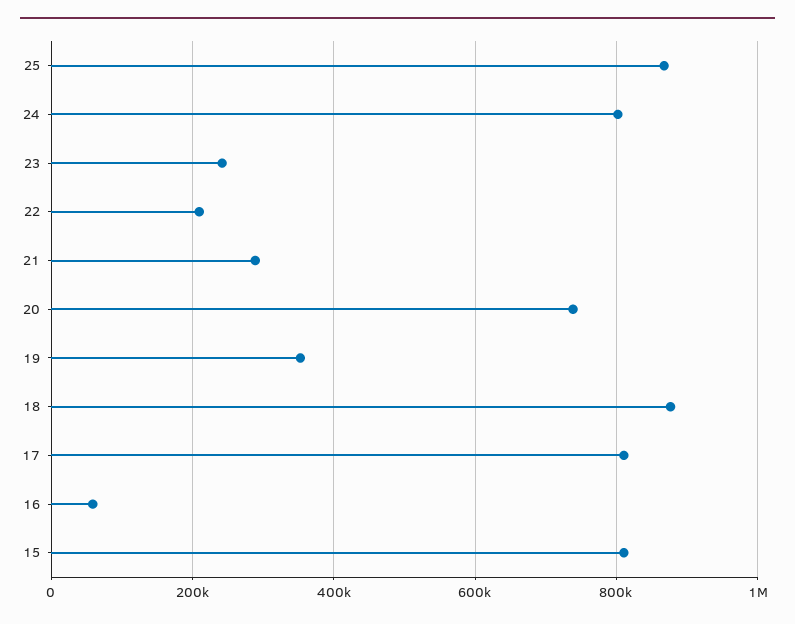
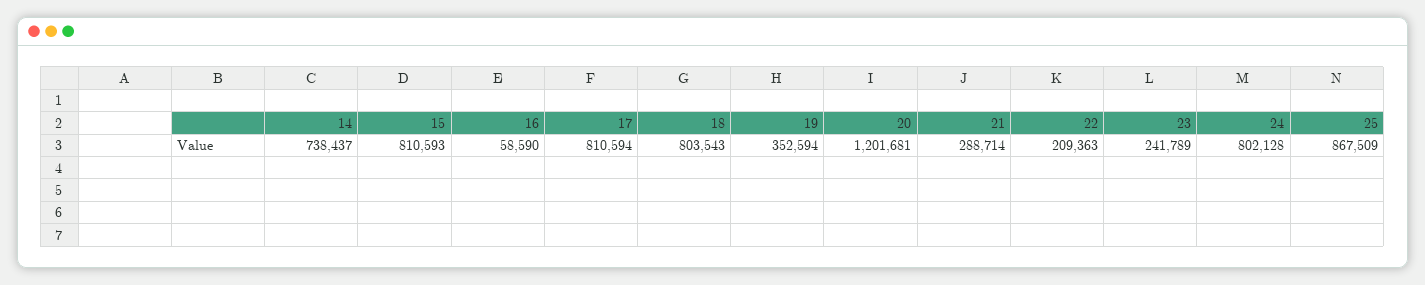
20: 740000 -> 1201681
18: 880000 -> 803543
14: none -> 738437

